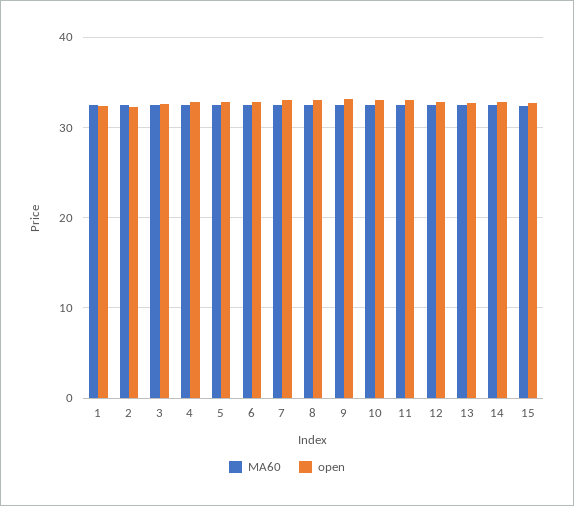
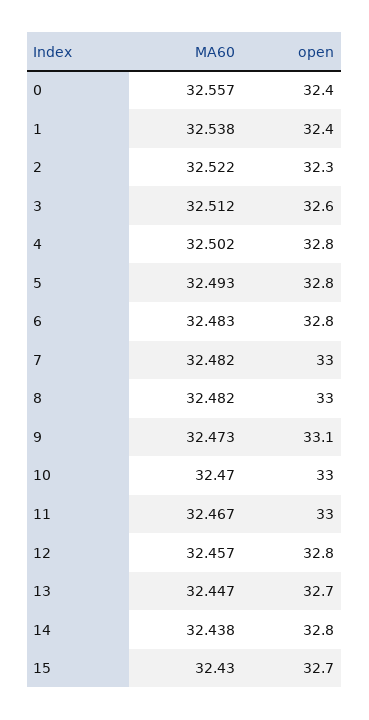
MA60, 0: none -> 32.557
open, 0: none -> 32.4

